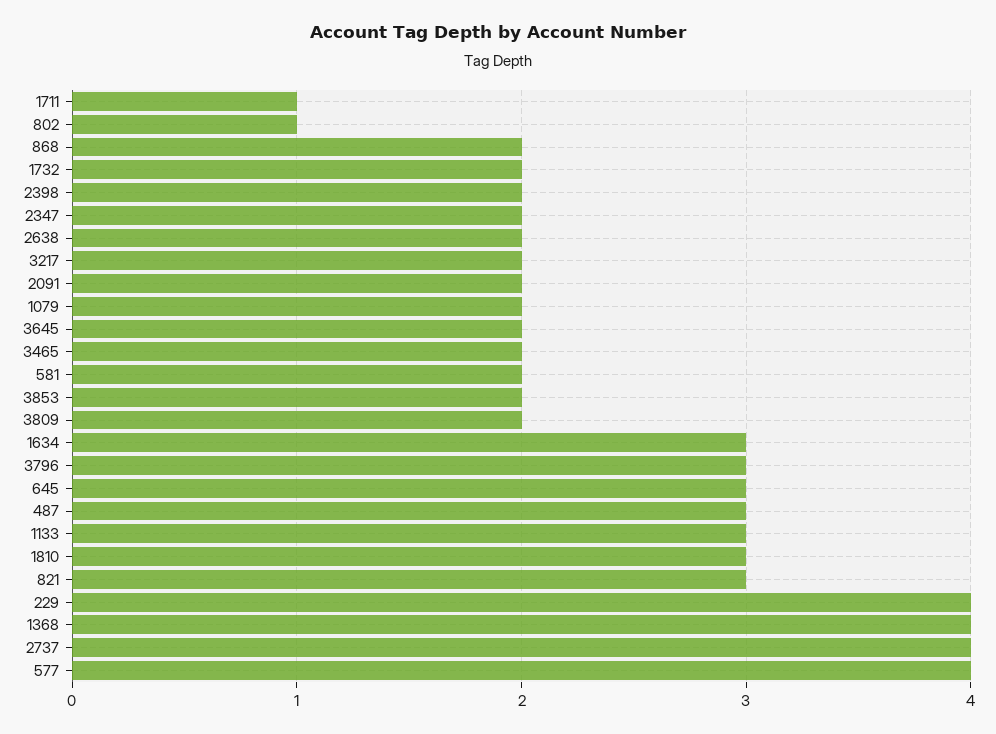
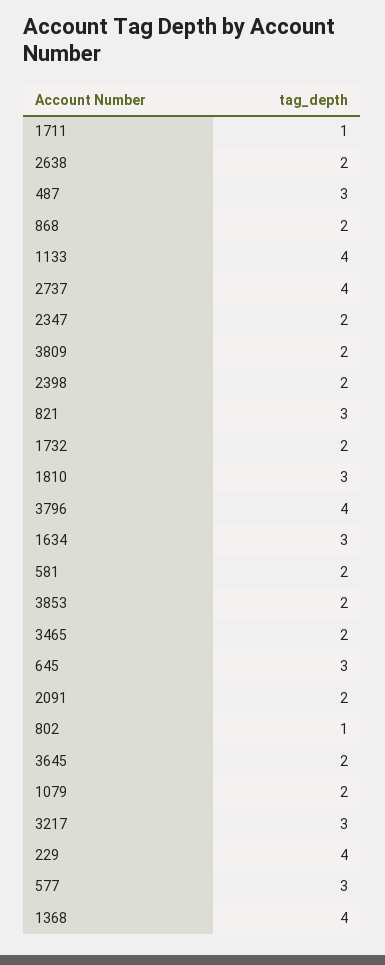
3217: 2 -> 3
3796: 3 -> 4
1133: 3 -> 4
577: 4 -> 3

